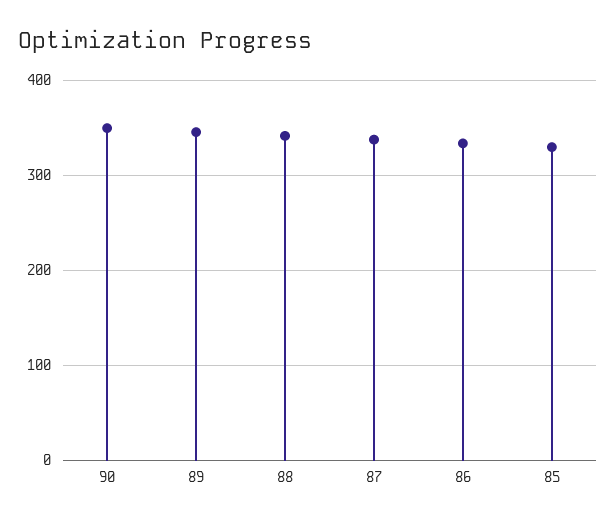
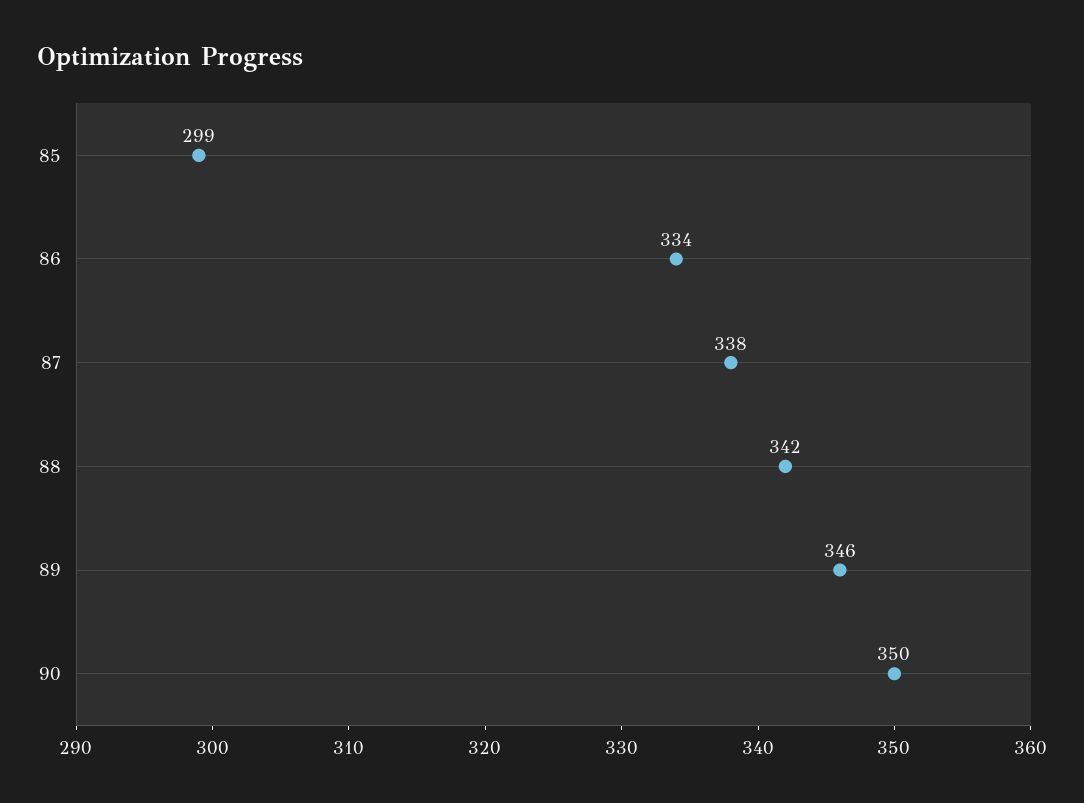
85: 330 -> 299

